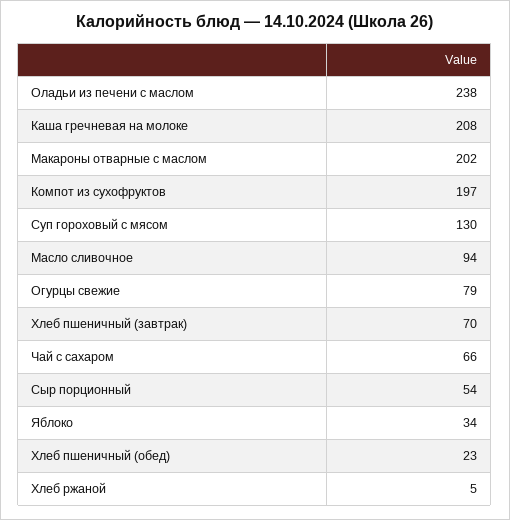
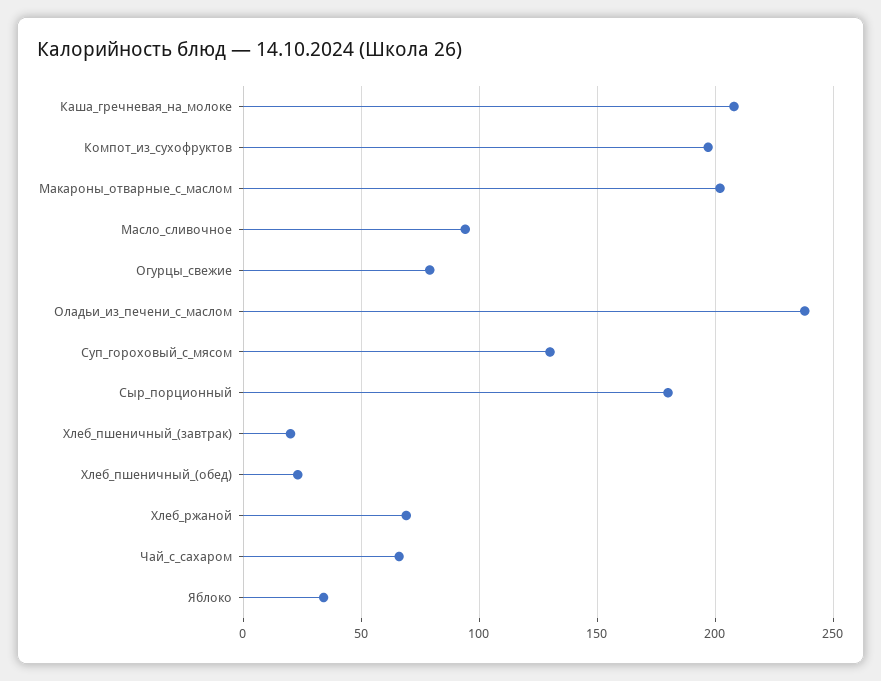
Хлеб пшеничный (завтрак): 70 -> 20
Сыр порционный: 54 -> 180
Хлеб ржаной: 5 -> 70

